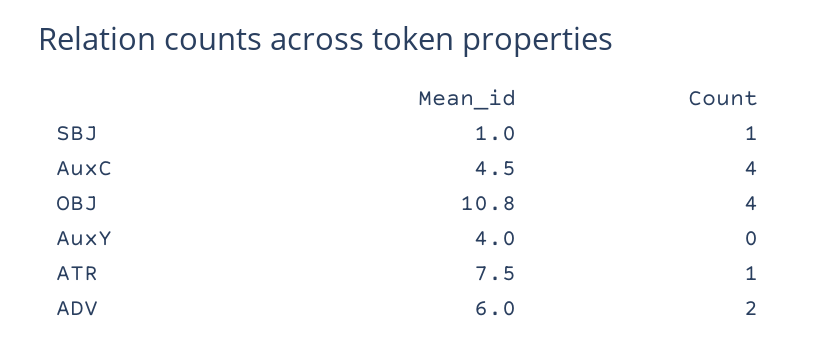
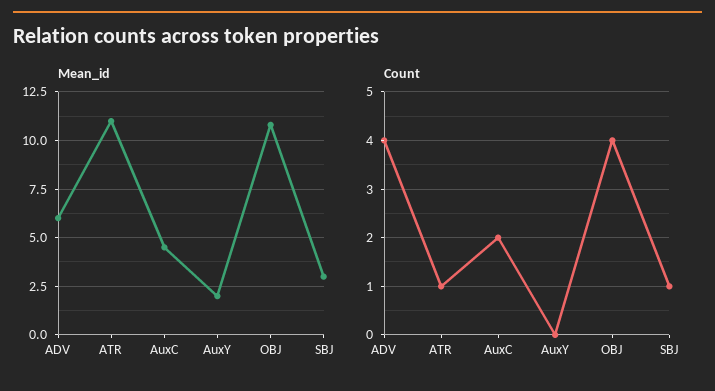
Mean_id, SBJ: 1 -> 3
Count, AuxC: 4 -> 2
Mean_id, AuxY: 4 -> 2
Mean_id, ATR: 7.5 -> 11
Count, ADV: 2 -> 4

